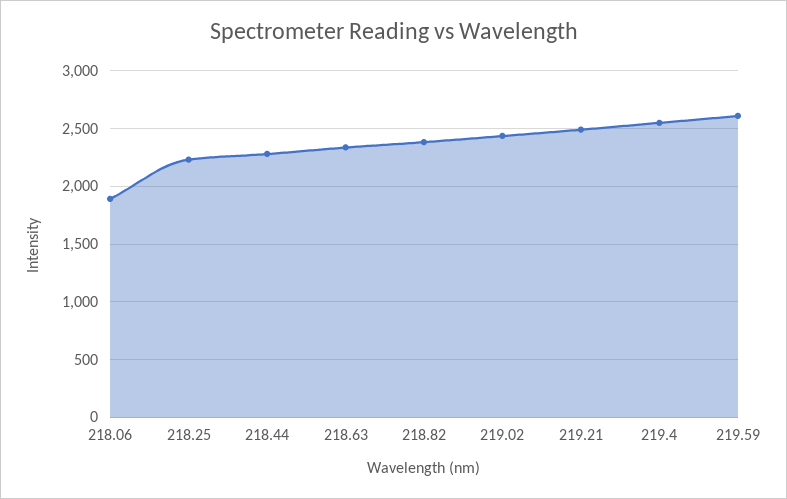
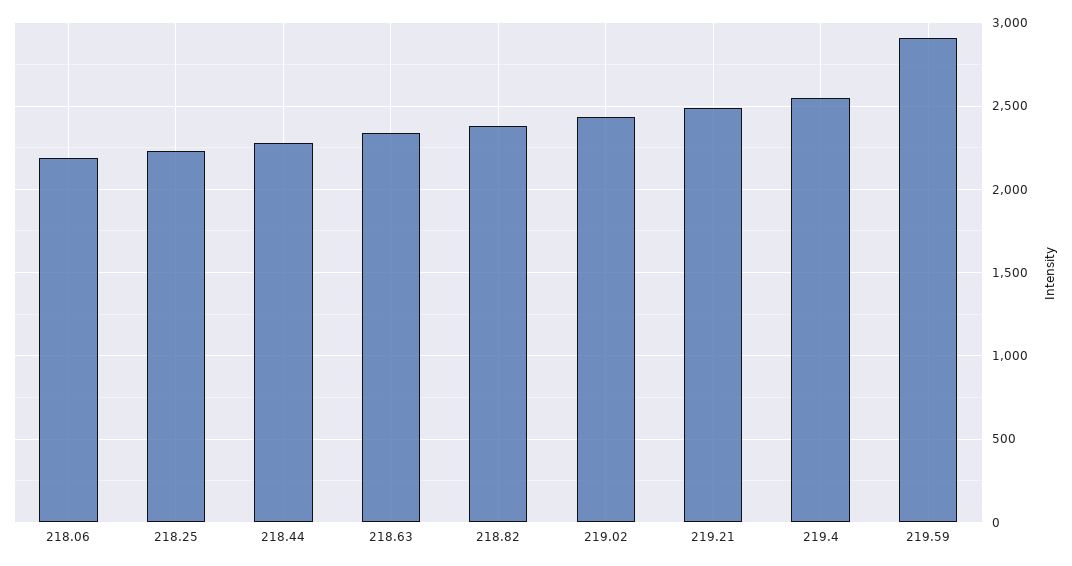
218.06: 1900 -> 2200
219.59: 2600 -> 2900

